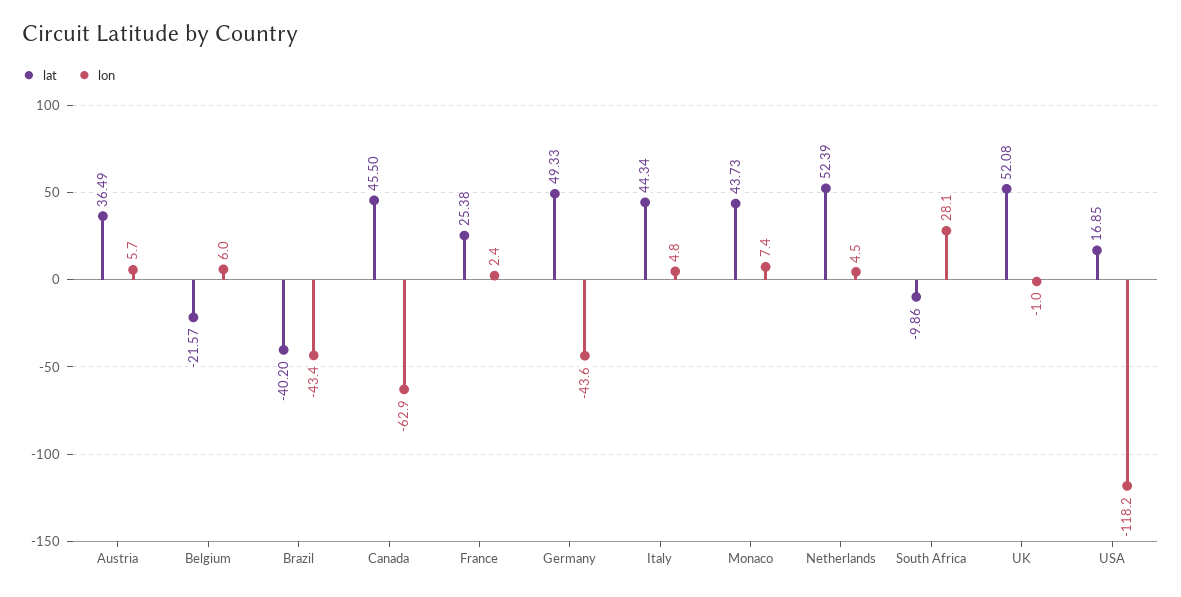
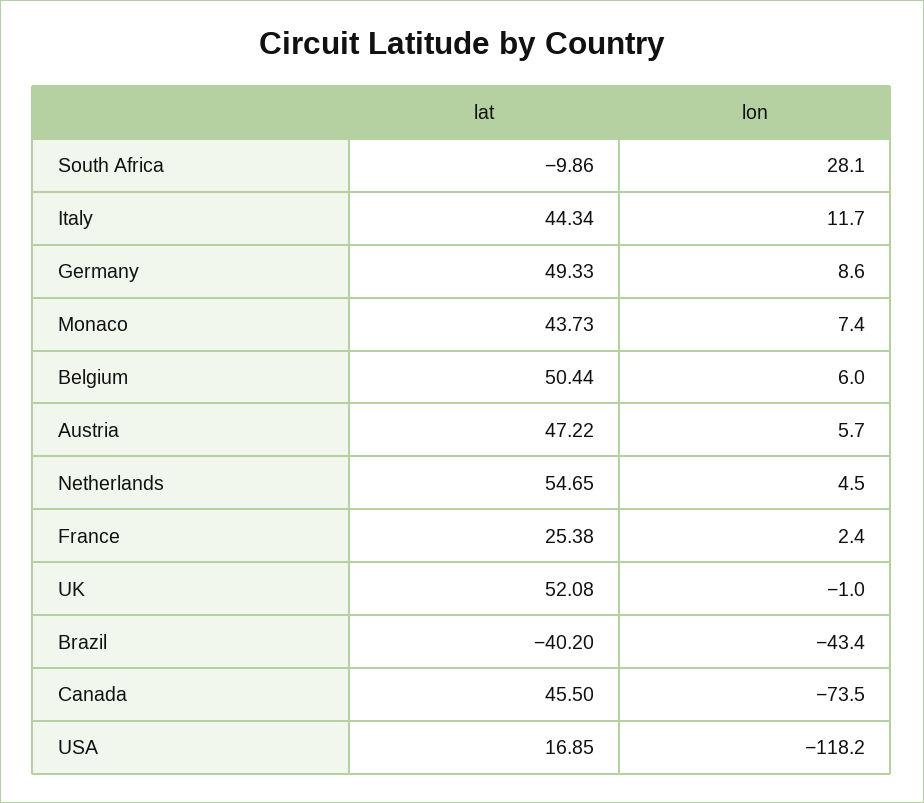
lat, Austria: 36.49 -> 47.22
lat, Belgium: -21.57 -> 50.44
lon, Canada: -62.9 -> -73.5
lon, Germany: -43.6 -> 8.6
lon, Italy: 4.8 -> 11.7
lat, Netherlands: 52.39 -> 54.65

